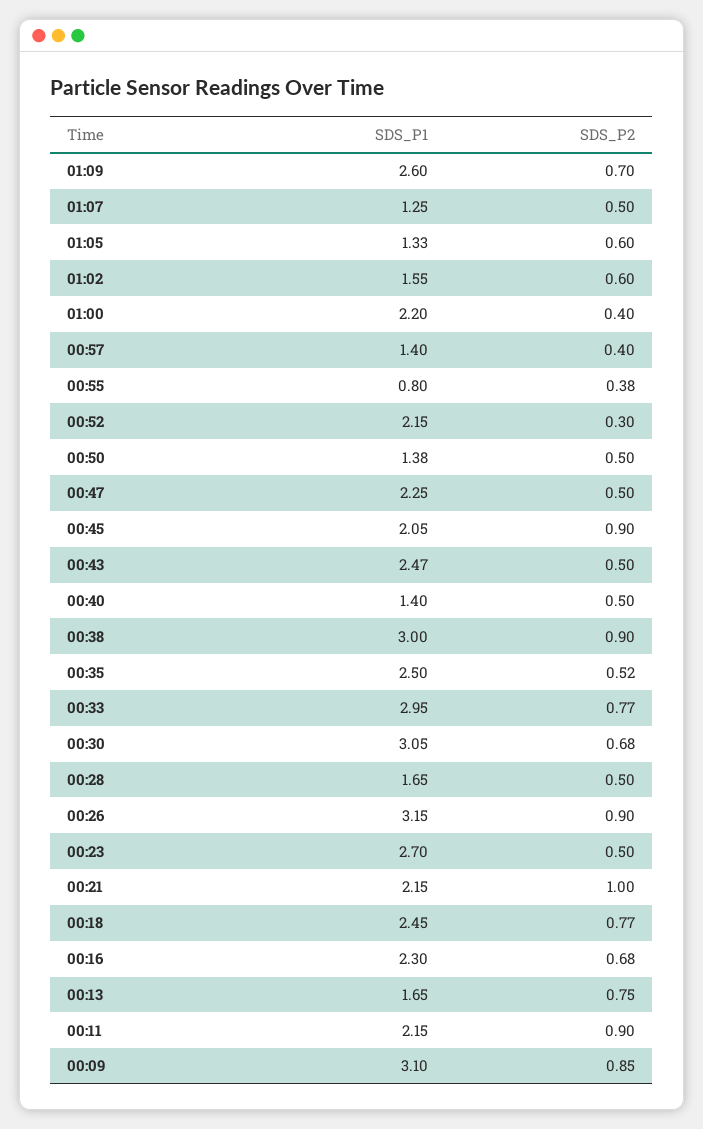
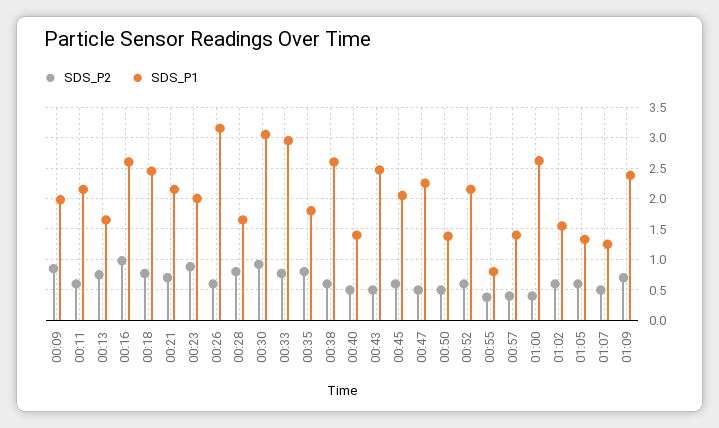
SDS_P1, 01:09: 2.6 -> 2.4
SDS_P1, 01:00: 2.2 -> 2.6
SDS_P2, 00:52: 0.3 -> 0.6
SDS_P2, 00:45: 0.9 -> 0.6
SDS_P1, 00:38: 3 -> 2.6
SDS_P2, 00:38: 0.9 -> 0.6
SDS_P1, 00:35: 2.5 -> 1.8
SDS_P2, 00:35: 0.52 -> 0.8
SDS_P2, 00:30: 0.68 -> 0.9
SDS_P2, 00:28: 0.5 -> 0.8
SDS_P2, 00:26: 0.9 -> 0.6
SDS_P1, 00:23: 2.7 -> 2
SDS_P2, 00:23: 0.5 -> 0.9
SDS_P2, 00:21: 1 -> 0.7
SDS_P1, 00:16: 2.3 -> 2.6
SDS_P2, 00:16: 0.68 -> 1
SDS_P2, 00:11: 0.9 -> 0.6
SDS_P1, 00:09: 3.1 -> 2

